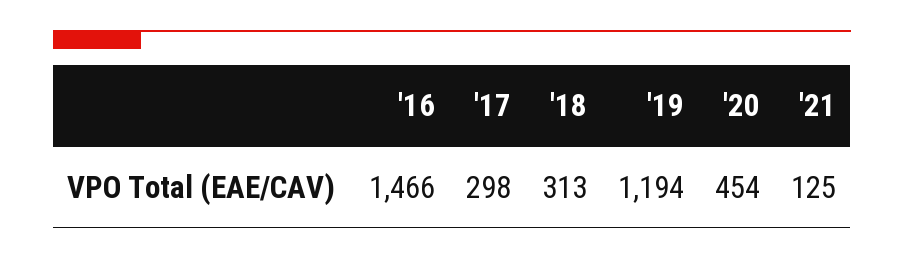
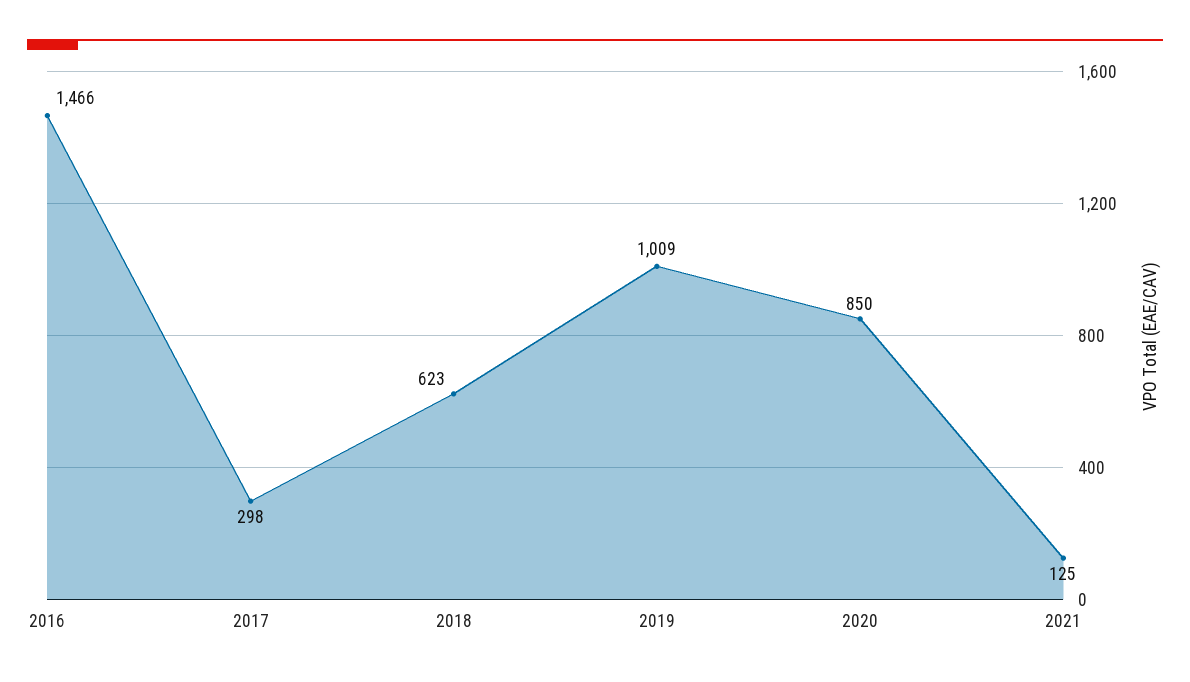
'18: 313 -> 623
'19: 1194 -> 1009
'20: 454 -> 850

